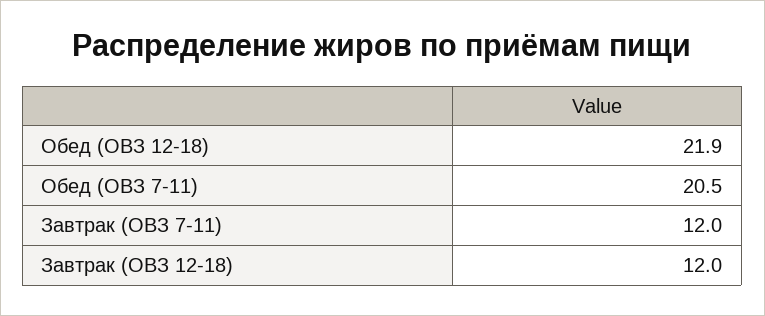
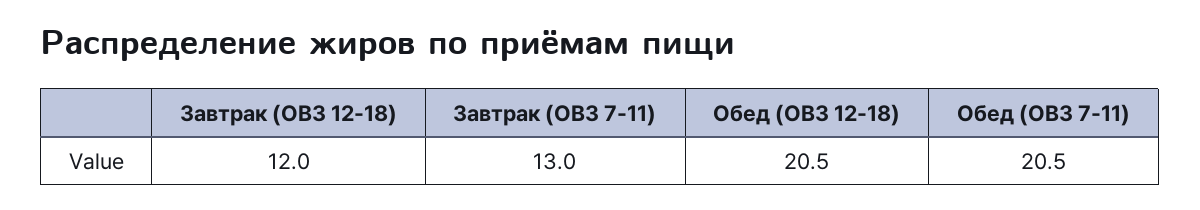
Обед (ОВЗ 12-18): 21.9 -> 20.5
Завтрак (ОВЗ 7-11): 12 -> 13

